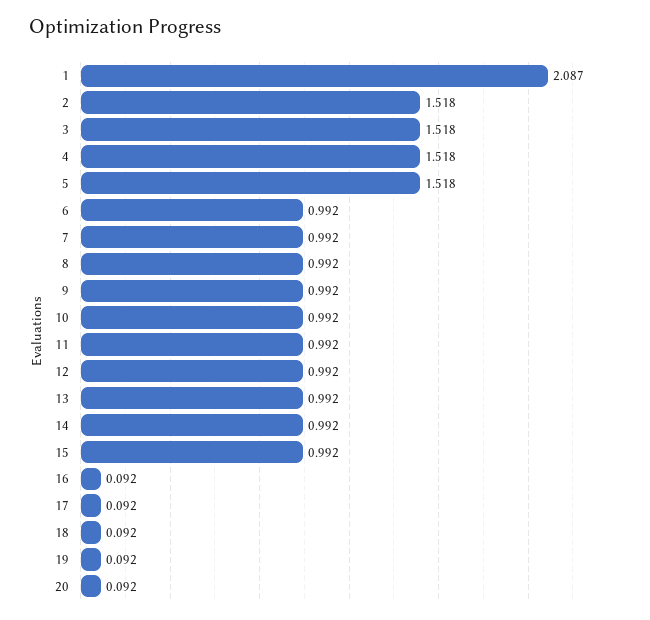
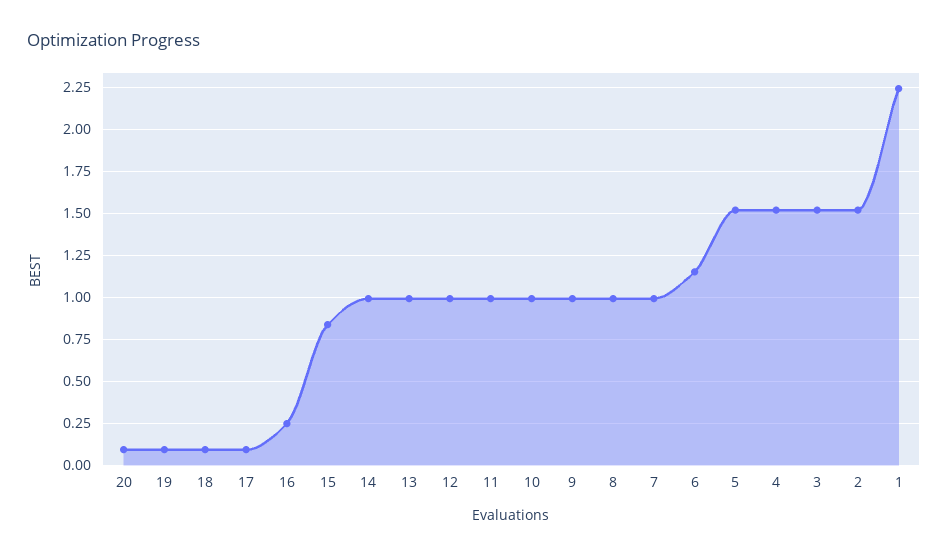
1: 2.087 -> 2.25
6: 0.992 -> 1.15
15: 0.992 -> 0.85
16: 0.092 -> 0.25

